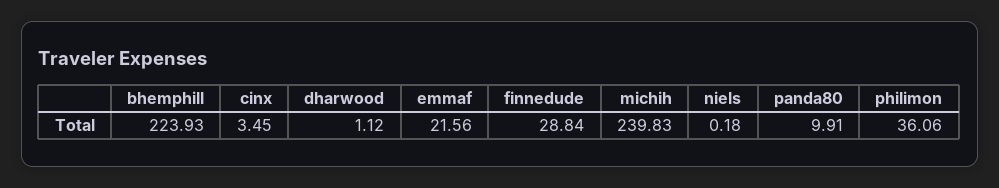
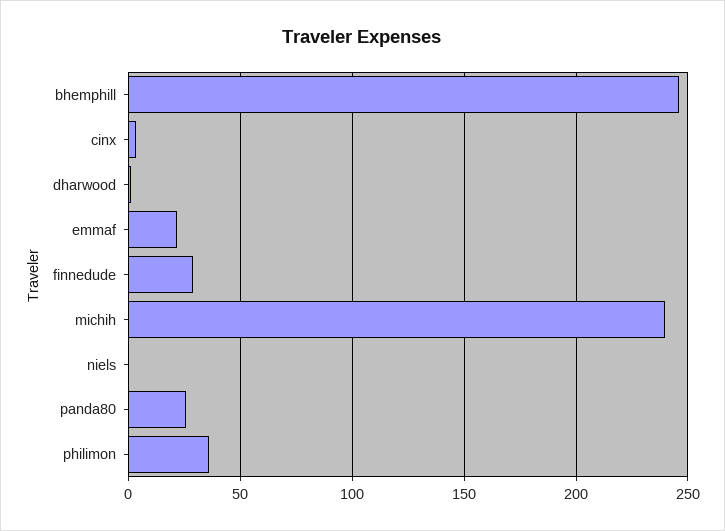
bhemphill: 223.93 -> 245
panda80: 9.91 -> 25

